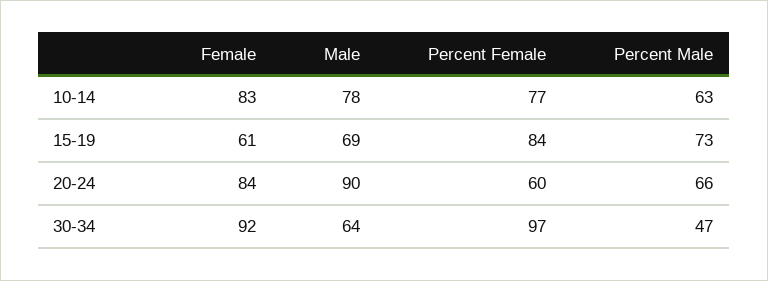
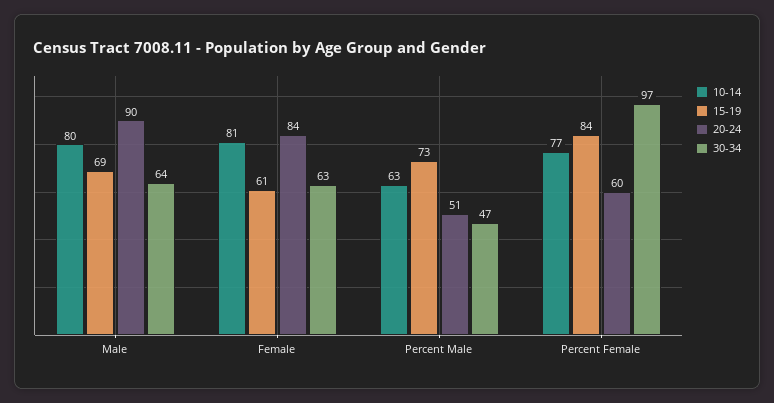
10-14, Female: 83 -> 81
10-14, Male: 78 -> 80
20-24, Percent Male: 66 -> 51
30-34, Female: 92 -> 63

